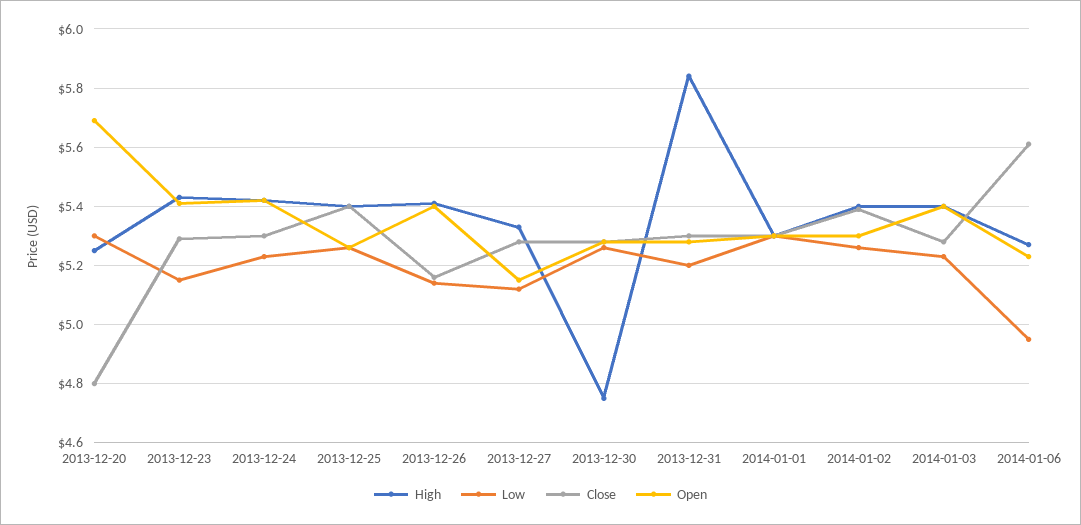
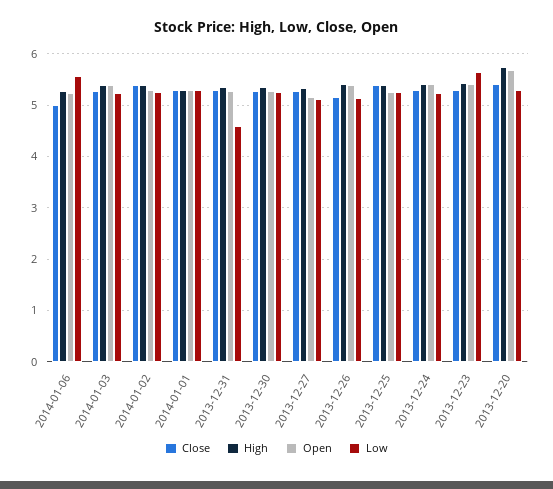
High, 2013-12-20: 5.25 -> 5.8
Close, 2013-12-20: 4.8 -> 5.4
Low, 2013-12-23: 5.15 -> 5.6
High, 2013-12-30: 4.75 -> 5.4
High, 2013-12-31: 5.85 -> 5.4
Low, 2013-12-31: 5.2 -> 4.6
Low, 2014-01-06: 4.95 -> 5.6
Close, 2014-01-06: 5.6 -> 5

